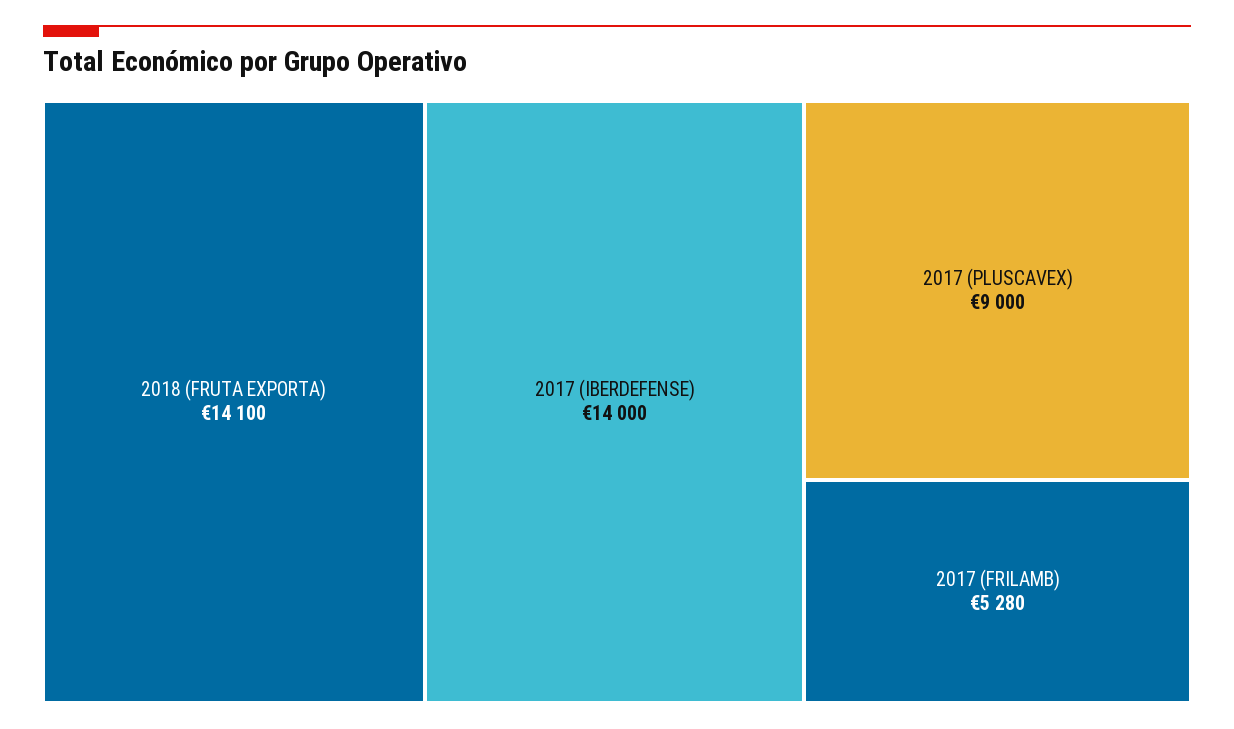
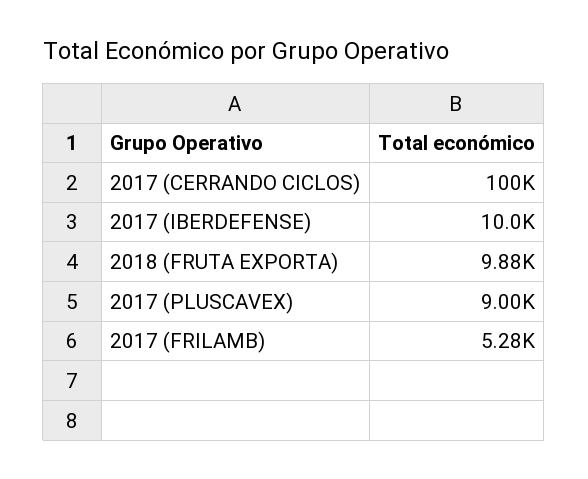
2018 (FRUTA EXPORTA): 14100 -> 9880
2017 (IBERDEFENSE): 14000 -> 10000
2017 (CERRANDO CICLOS): none -> 100000

